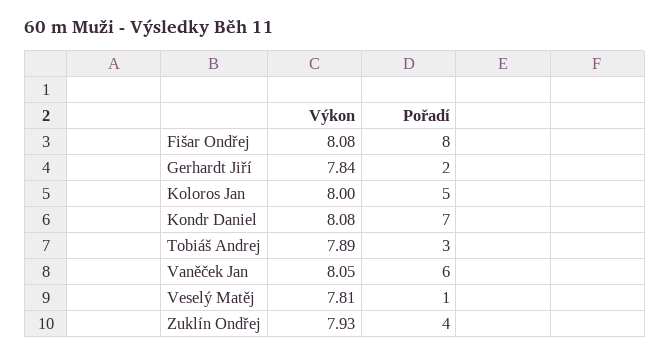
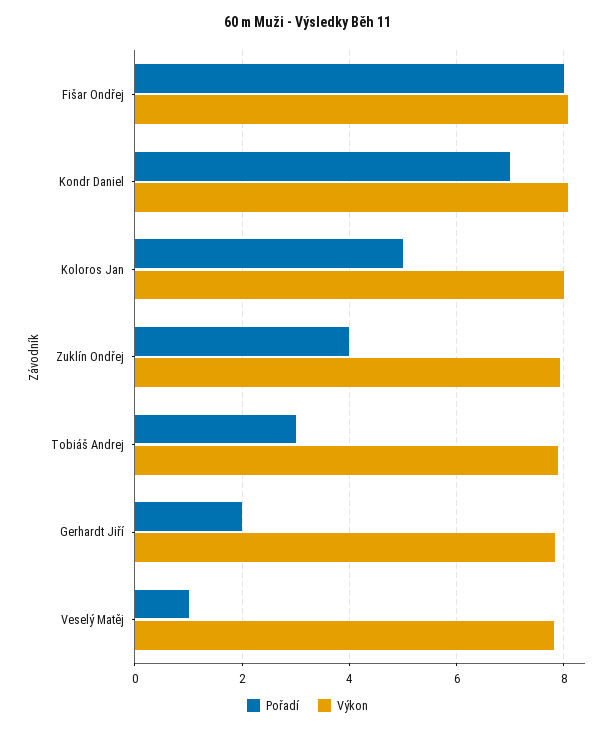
Výkon, Vaněček Jan: 8.05 -> none
Pořadí, Vaněček Jan: 6 -> none

